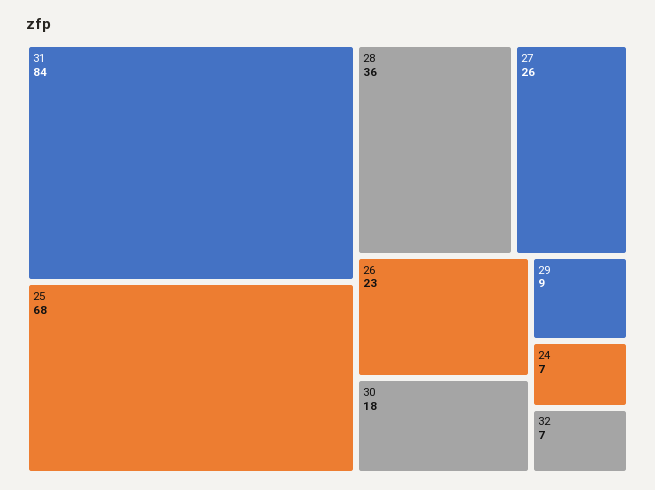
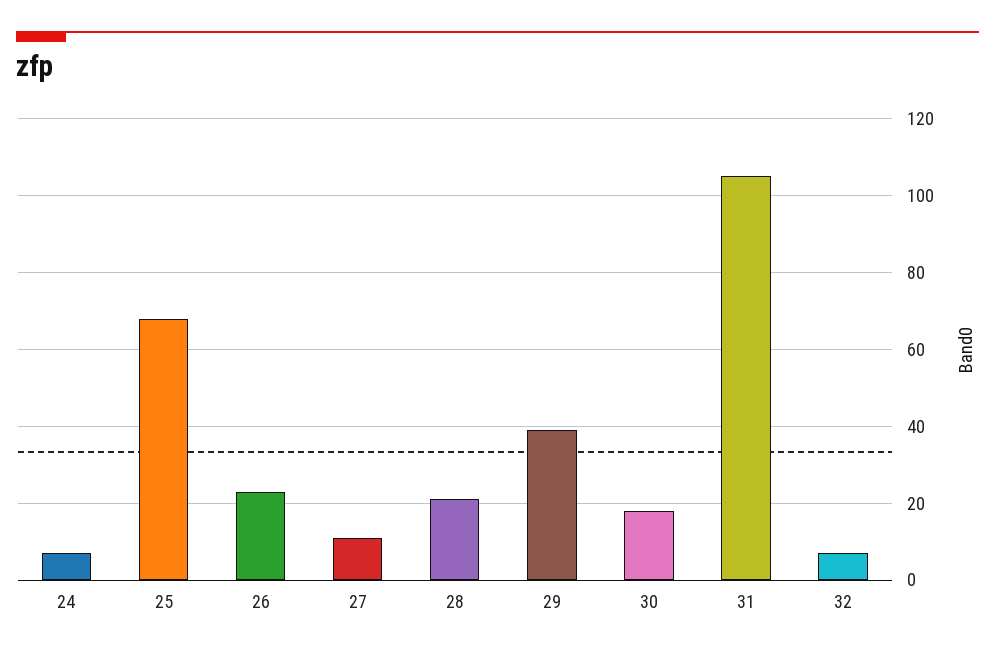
31: 84 -> 105
28: 36 -> 20
27: 26 -> 10
29: 9 -> 40

